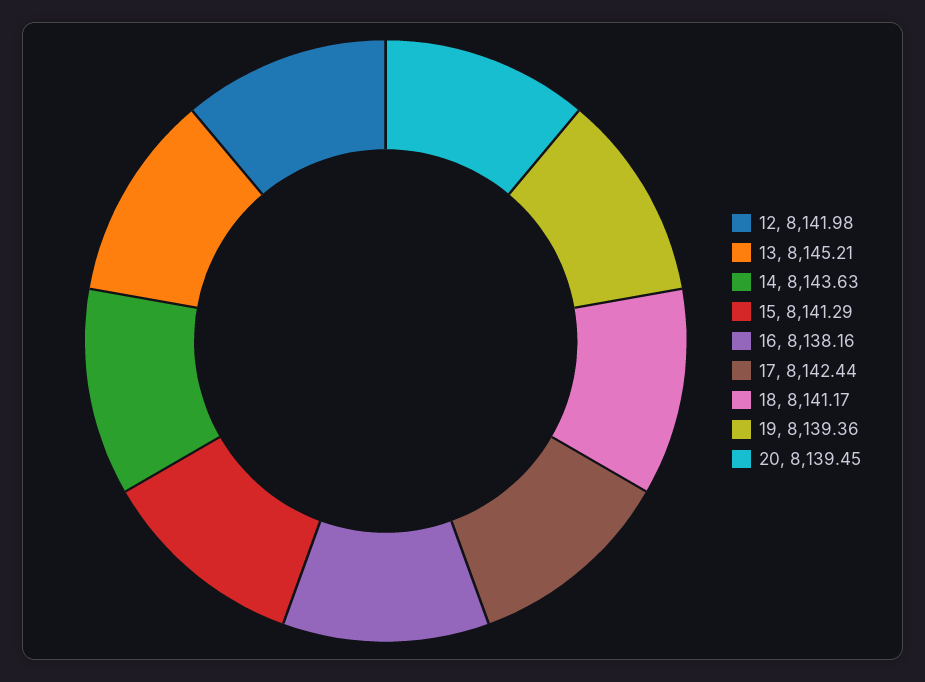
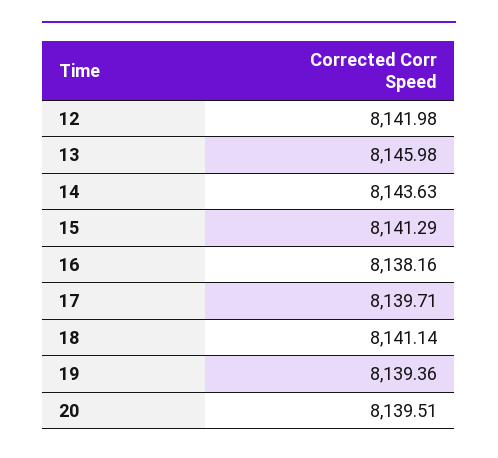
13: 8145.21 -> 8145.98
17: 8142.44 -> 8139.71
18: 8141.17 -> 8141.14
20: 8139.45 -> 8139.51

